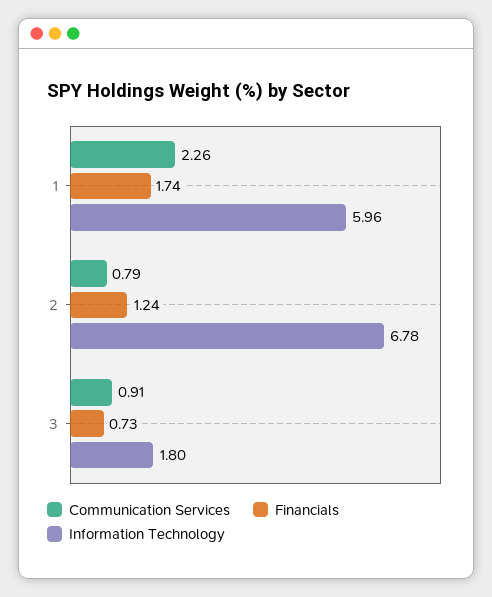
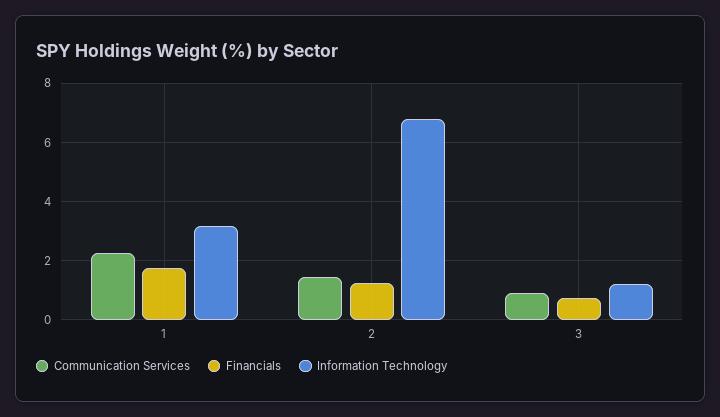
Information Technology, 1: 5.96 -> 3.25
Communication Services, 2: 0.79 -> 1.5
Information Technology, 3: 1.8 -> 1.25

